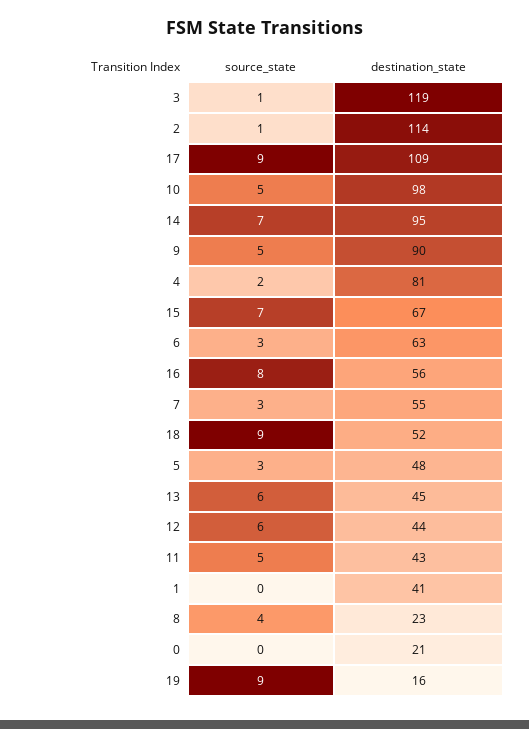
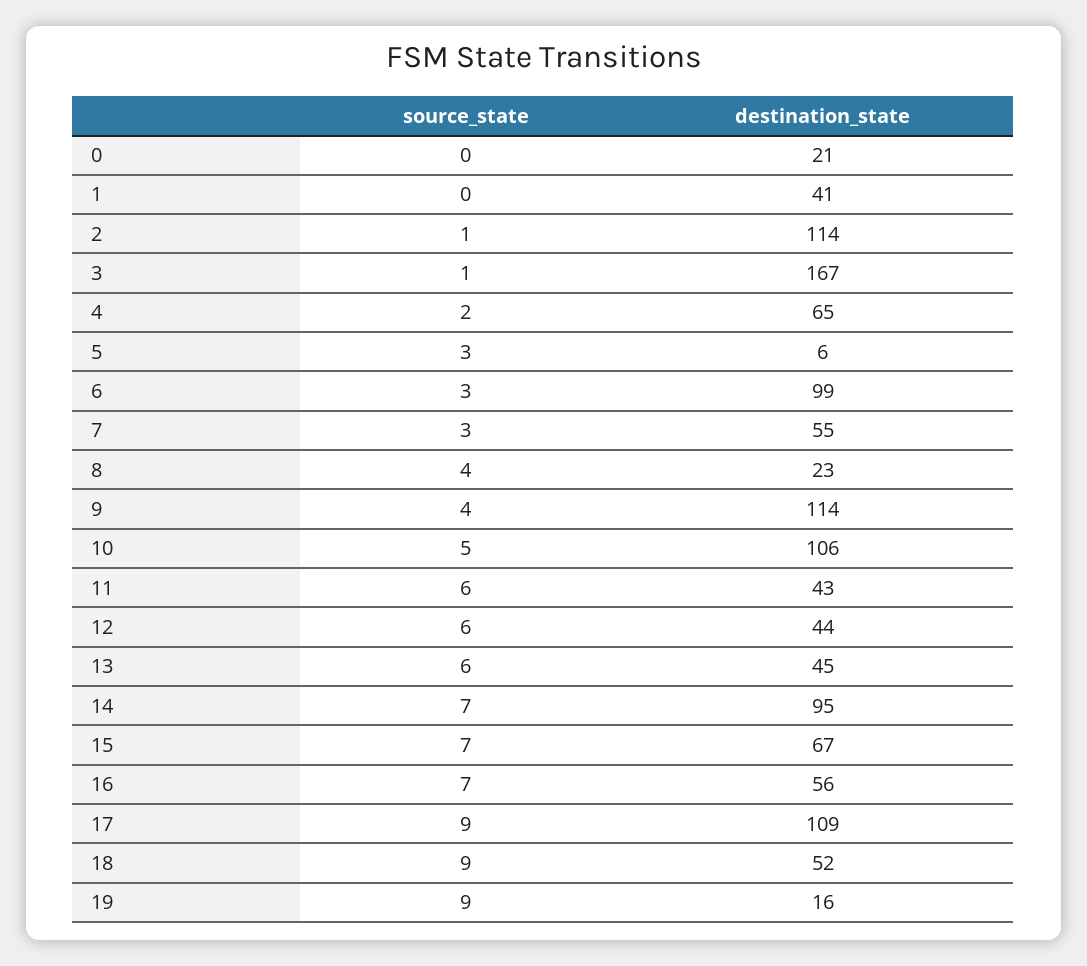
destination_state, 3: 119 -> 167
destination_state, 10: 98 -> 106
source_state, 9: 5 -> 4
destination_state, 9: 90 -> 114
destination_state, 4: 81 -> 65
destination_state, 6: 63 -> 99
source_state, 16: 8 -> 7
destination_state, 5: 48 -> 6
source_state, 11: 5 -> 6

